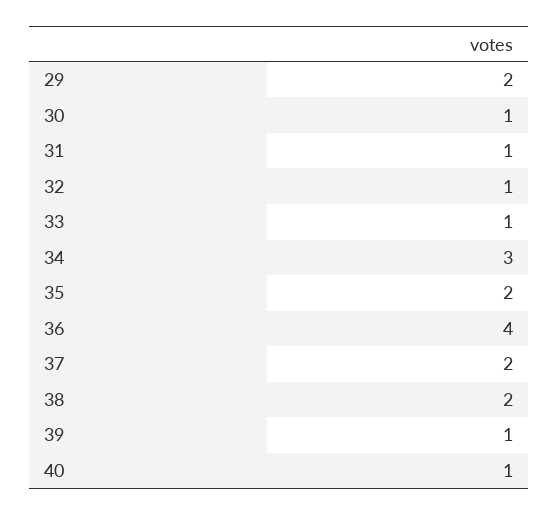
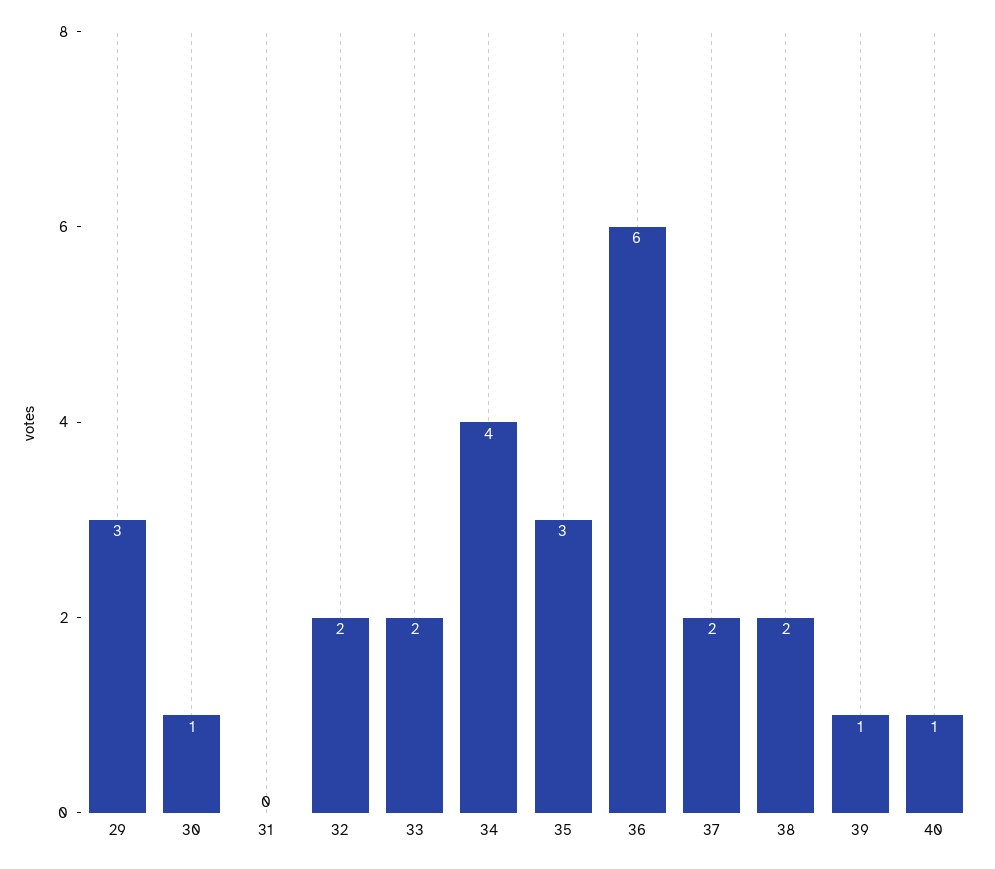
29: 2 -> 3
31: 1 -> 0
32: 1 -> 2
33: 1 -> 2
34: 3 -> 4
35: 2 -> 3
36: 4 -> 6

